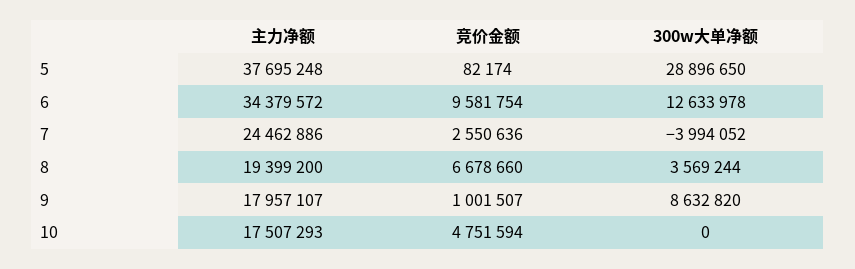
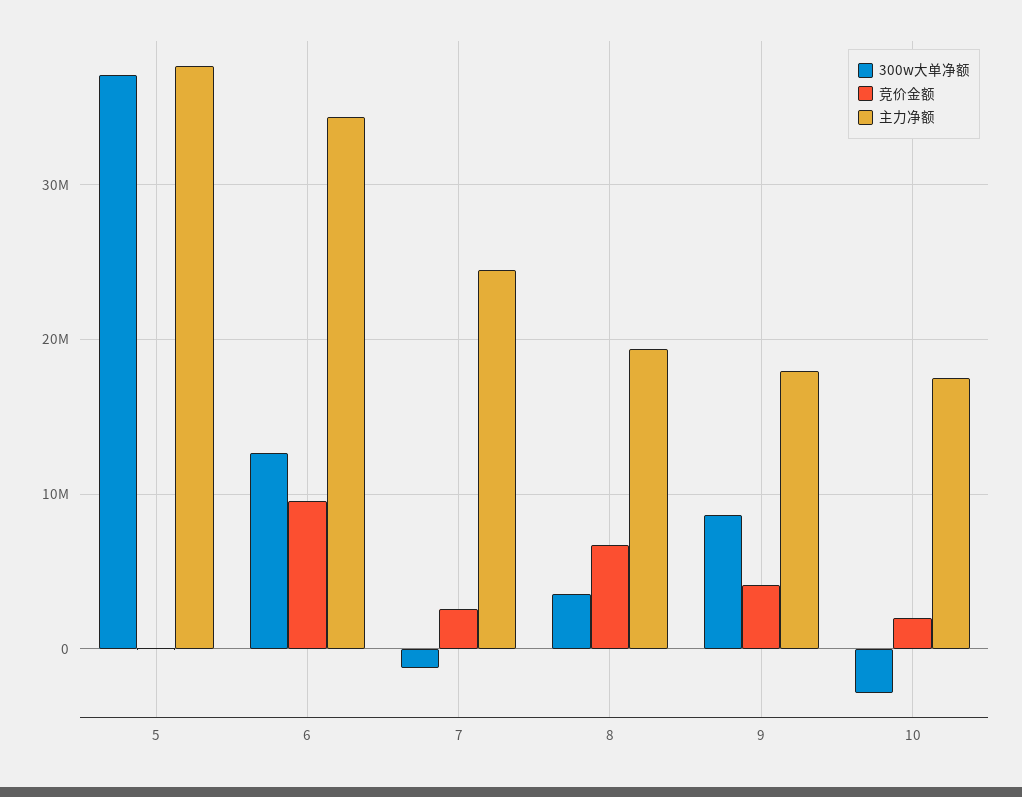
300w大单净额, 5: 28896650 -> 37000000
300w大单净额, 7: -3994052 -> -1000000
竞价金额, 9: 1001507 -> 4000000
竞价金额, 10: 4751594 -> 2000000
300w大单净额, 10: 0 -> -3000000

